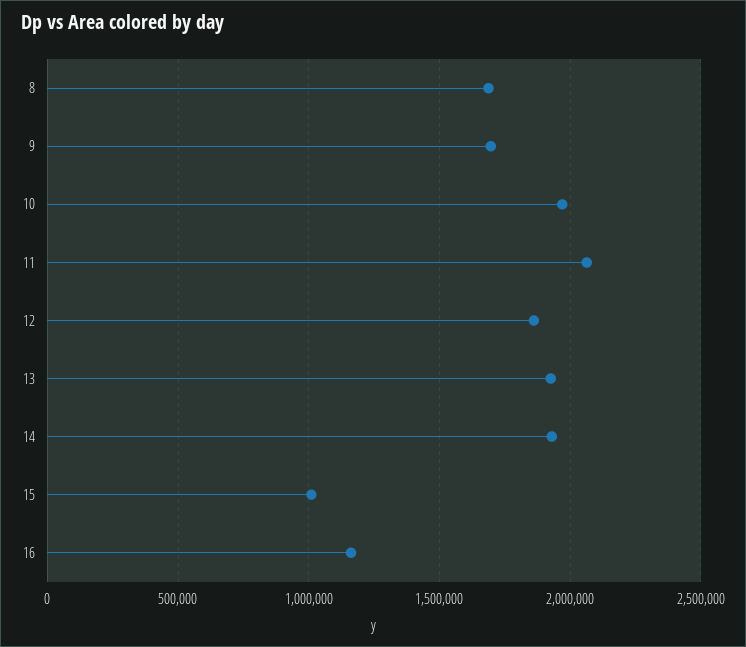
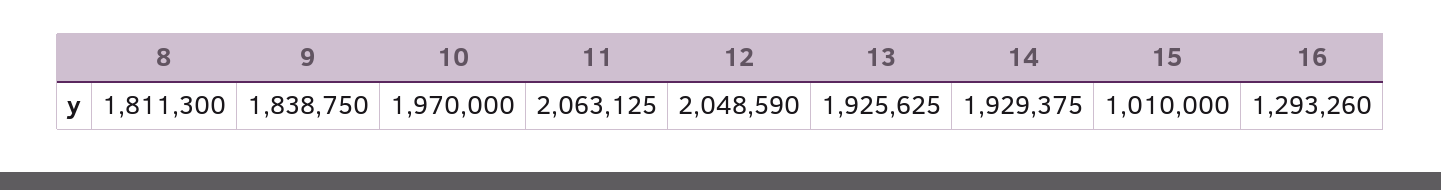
8: 1700000 -> 1811300
9: 1700000 -> 1838750
12: 1850000 -> 2048590
16: 1150000 -> 1293260

